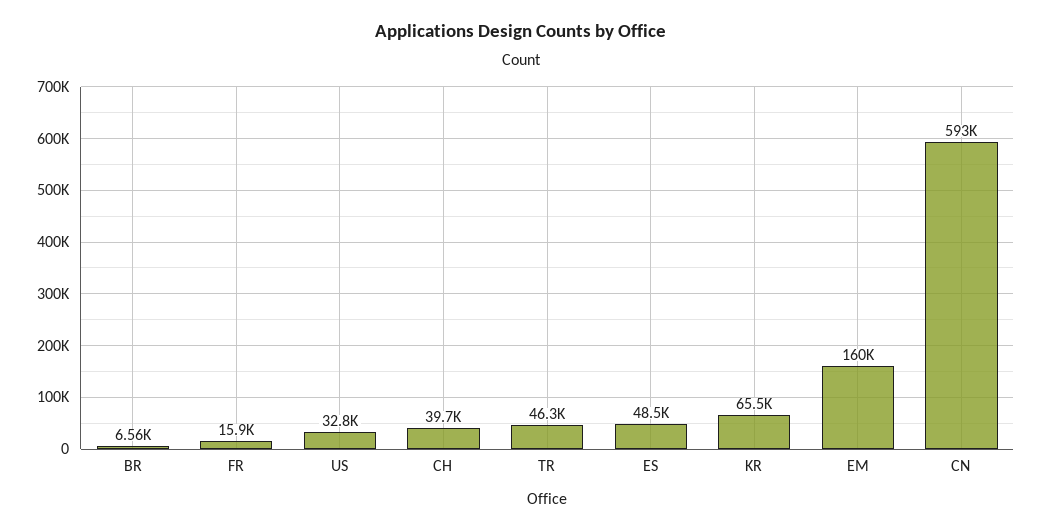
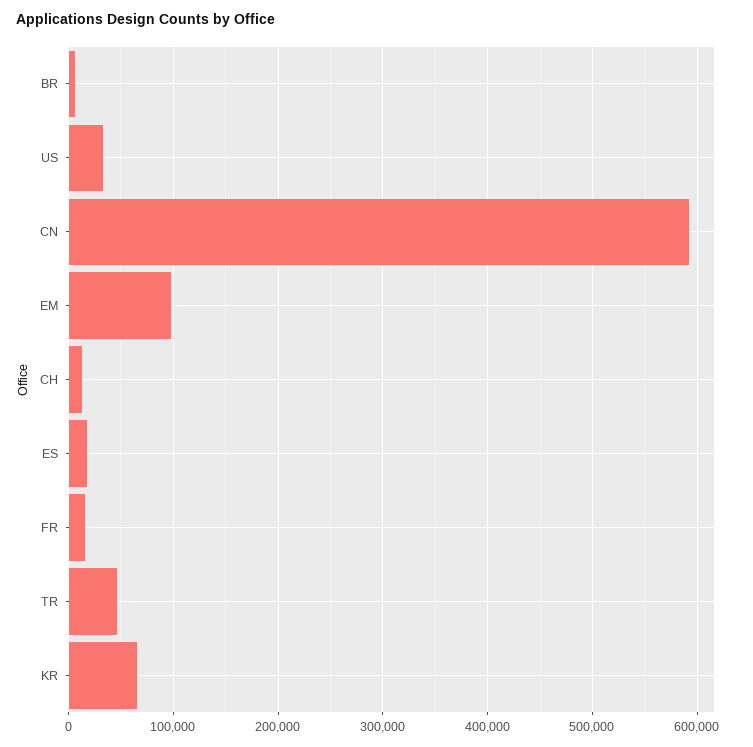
CH: 39700 -> 10000
ES: 48500 -> 20000
EM: 160000 -> 100000

